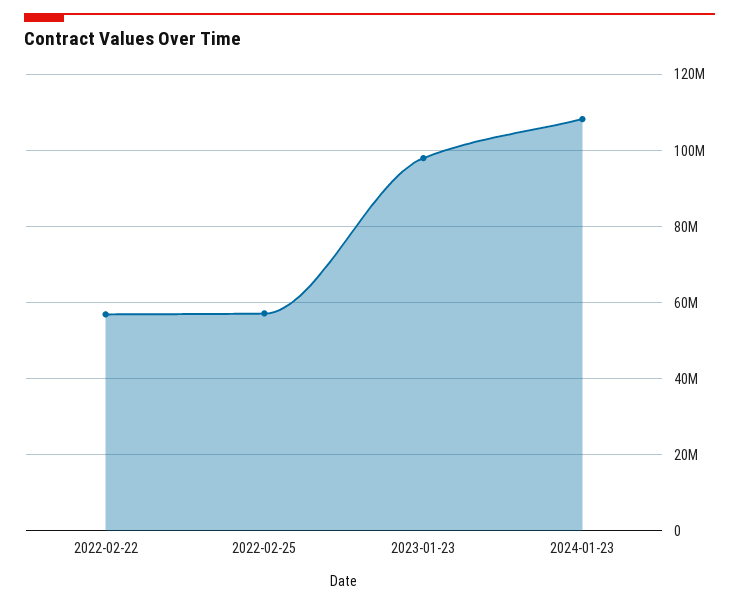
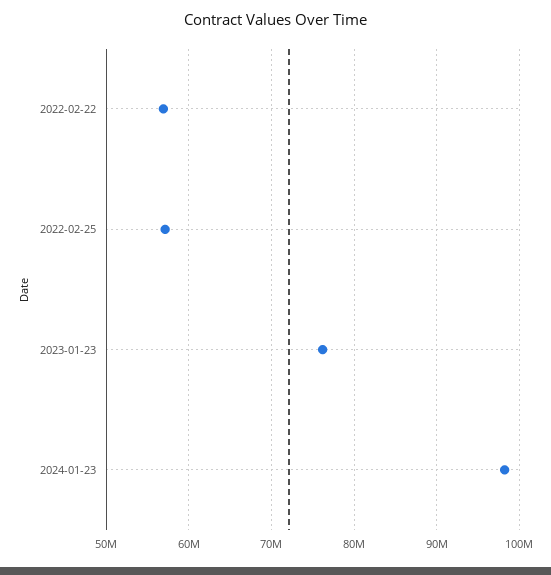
2023-01-23: 98000000 -> 76000000
2024-01-23: 108000000 -> 98000000

